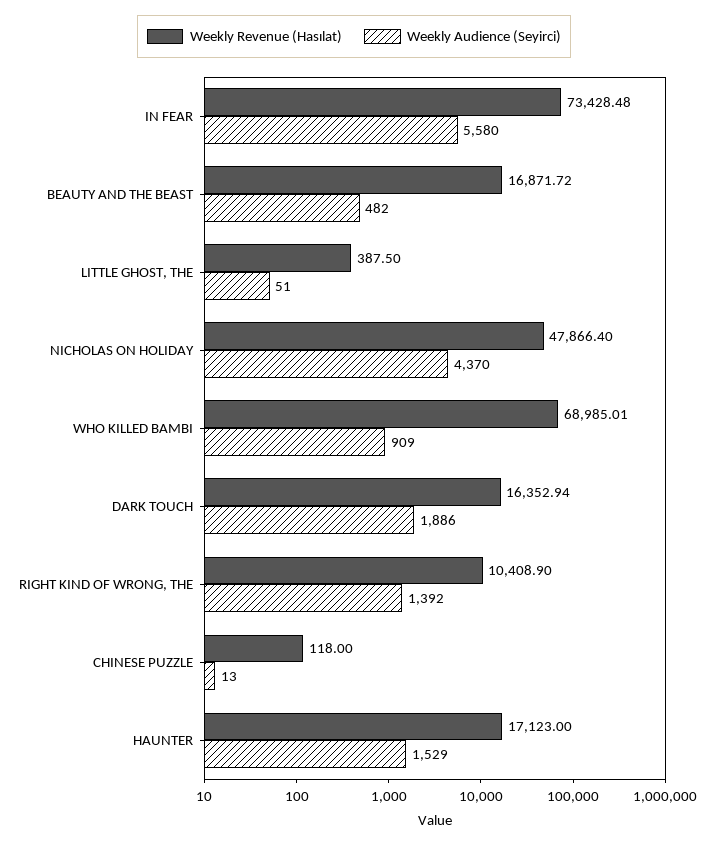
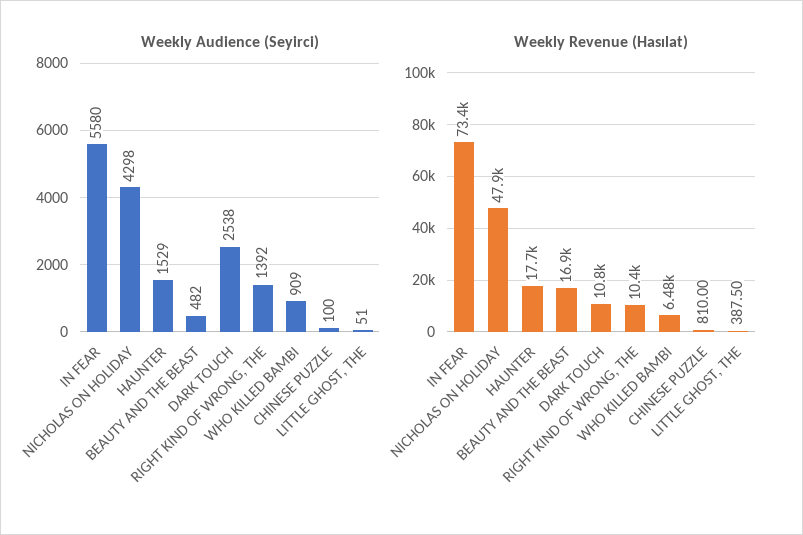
Weekly Audience (Seyirci), NICHOLAS ON HOLIDAY: 4370 -> 4298
Weekly Revenue (Hasılat), WHO KILLED BAMBI: 68985.01 -> 6480
Weekly Revenue (Hasılat), DARK TOUCH: 16352.94 -> 10800
Weekly Audience (Seyirci), DARK TOUCH: 1886 -> 2538
Weekly Revenue (Hasılat), CHINESE PUZZLE: 118 -> 810
Weekly Audience (Seyirci), CHINESE PUZZLE: 13 -> 100
Weekly Revenue (Hasılat), HAUNTER: 17123 -> 17700

